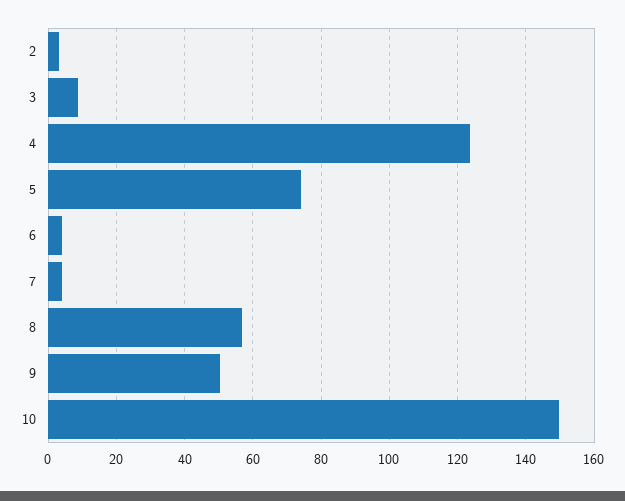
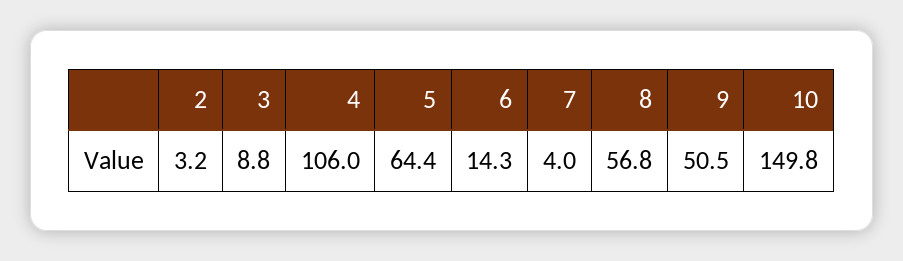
4: 124 -> 106
5: 74 -> 64.4
6: 4 -> 14.3

